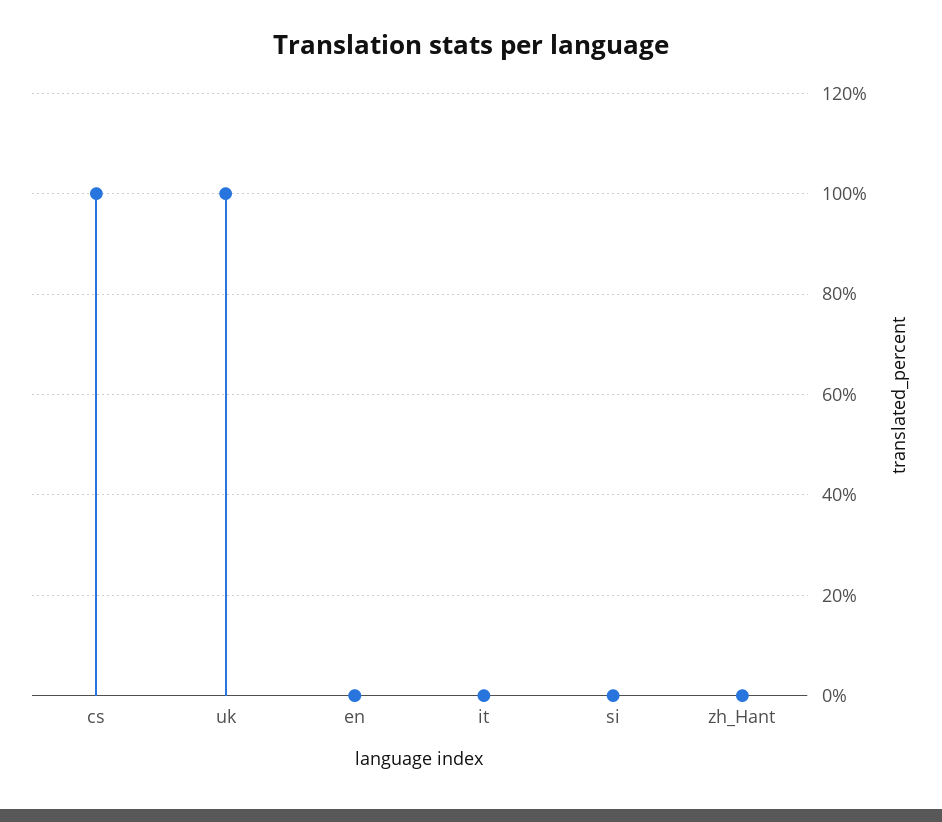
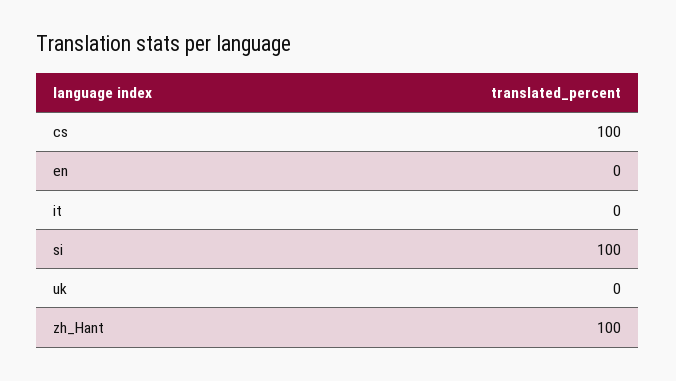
uk: 100 -> 0
si: 0 -> 100
zh_Hant: 0 -> 100

